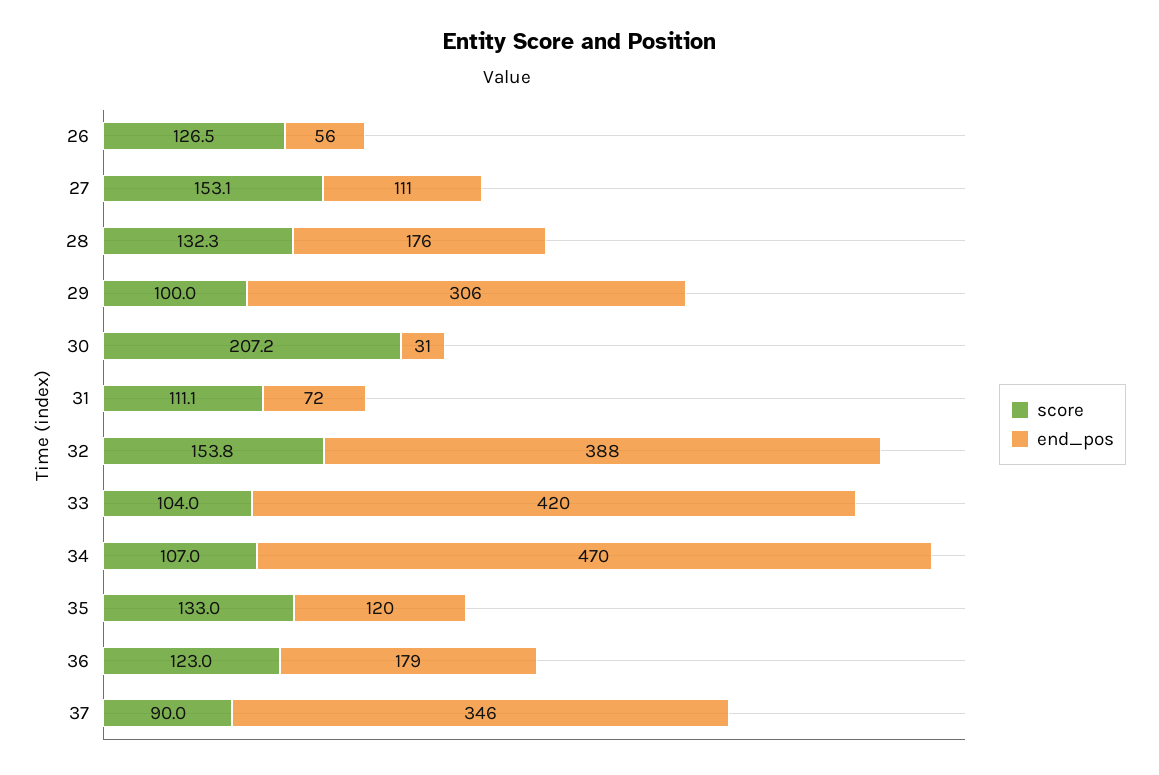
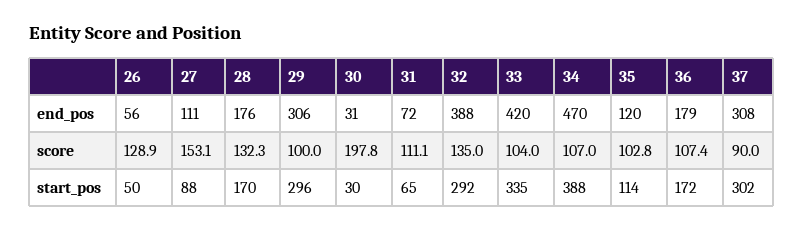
score, 26: 126.5 -> 128.9
score, 30: 207.2 -> 197.8
score, 32: 153.8 -> 135
score, 35: 133 -> 102.8
score, 36: 123 -> 107.4
end_pos, 37: 346 -> 308
start_pos, 26: none -> 50
start_pos, 27: none -> 88
start_pos, 28: none -> 170
start_pos, 29: none -> 296
start_pos, 30: none -> 30
start_pos, 31: none -> 65
start_pos, 32: none -> 292
start_pos, 33: none -> 335
start_pos, 34: none -> 388
start_pos, 35: none -> 114
start_pos, 36: none -> 172
start_pos, 37: none -> 302

